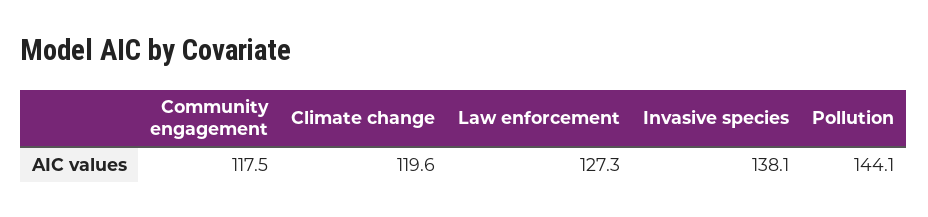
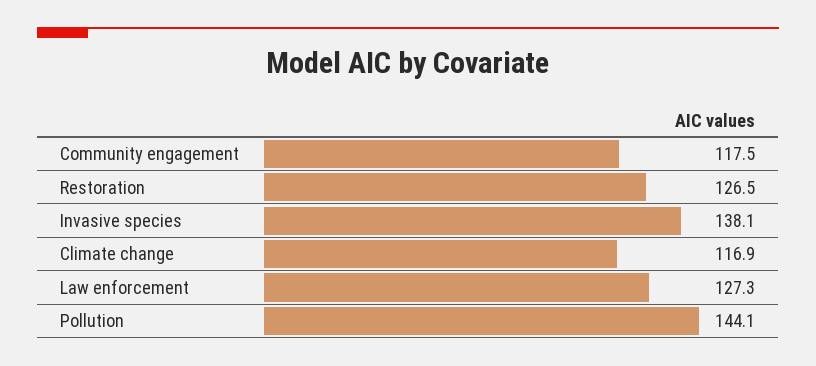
Climate change: 119.6 -> 116.9
Restoration: none -> 126.5

